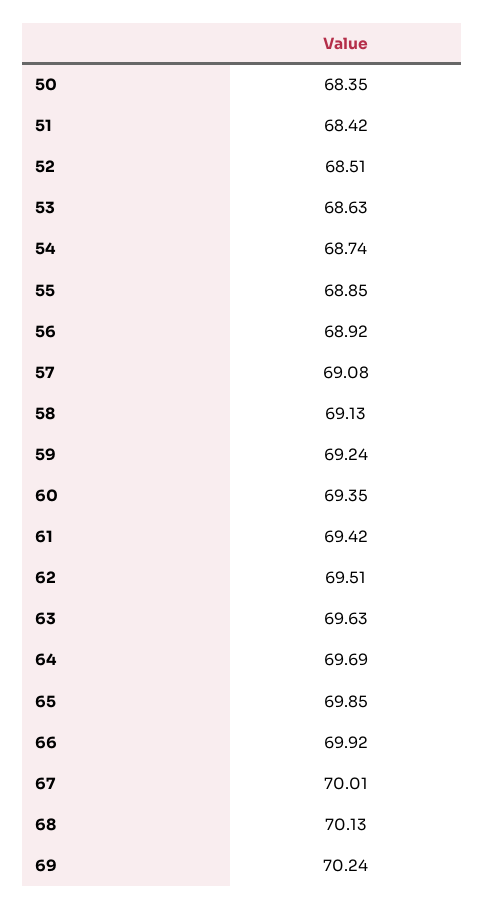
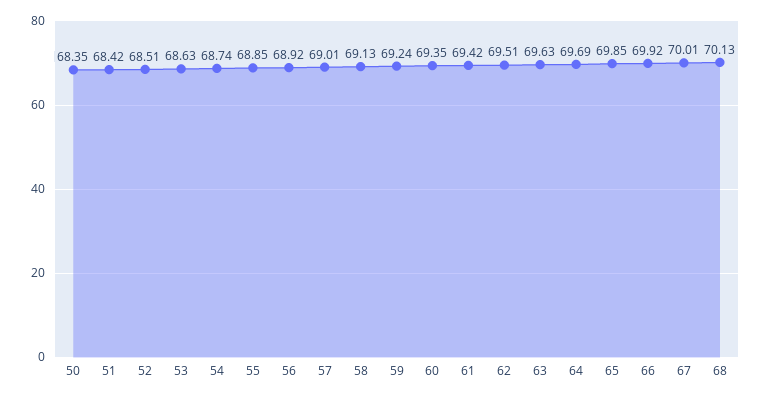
57: 69.08 -> 69.01
69: 70.24 -> none

